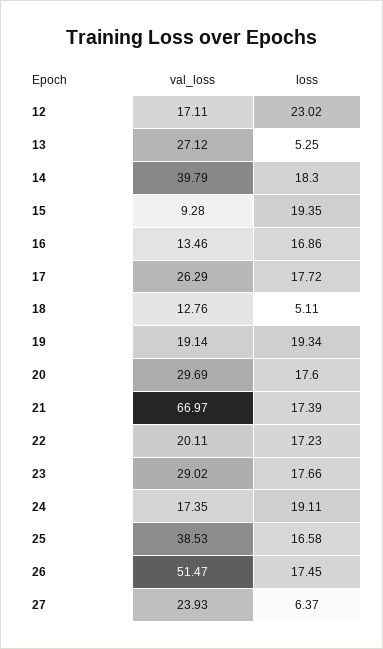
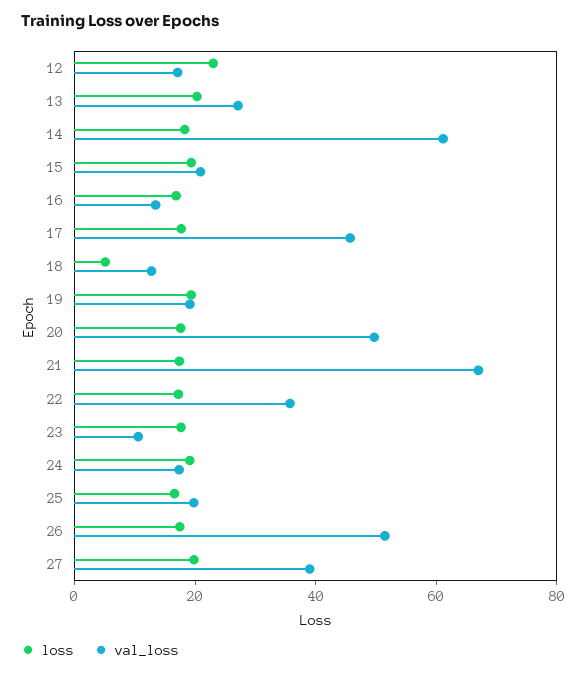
loss, 13: 5.25 -> 20
val_loss, 14: 39.79 -> 60
val_loss, 15: 9.28 -> 20
val_loss, 17: 26.29 -> 45
val_loss, 20: 29.69 -> 50
val_loss, 22: 20.11 -> 35
val_loss, 23: 29.02 -> 10
val_loss, 25: 38.53 -> 20
val_loss, 27: 23.93 -> 40
loss, 27: 6.37 -> 20

